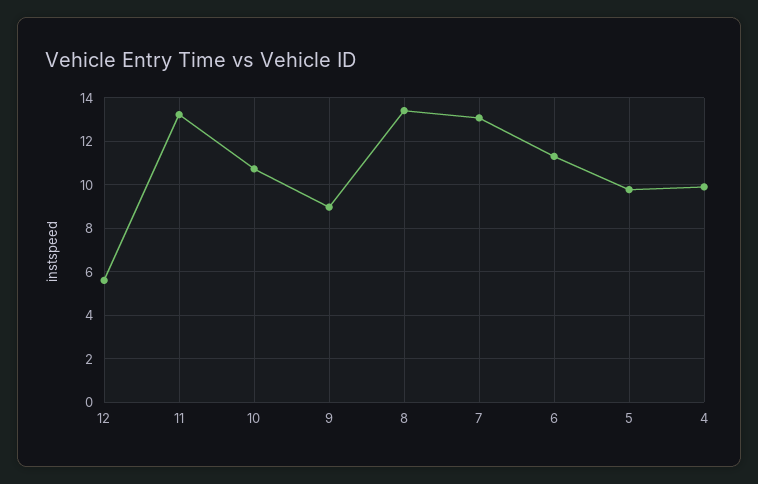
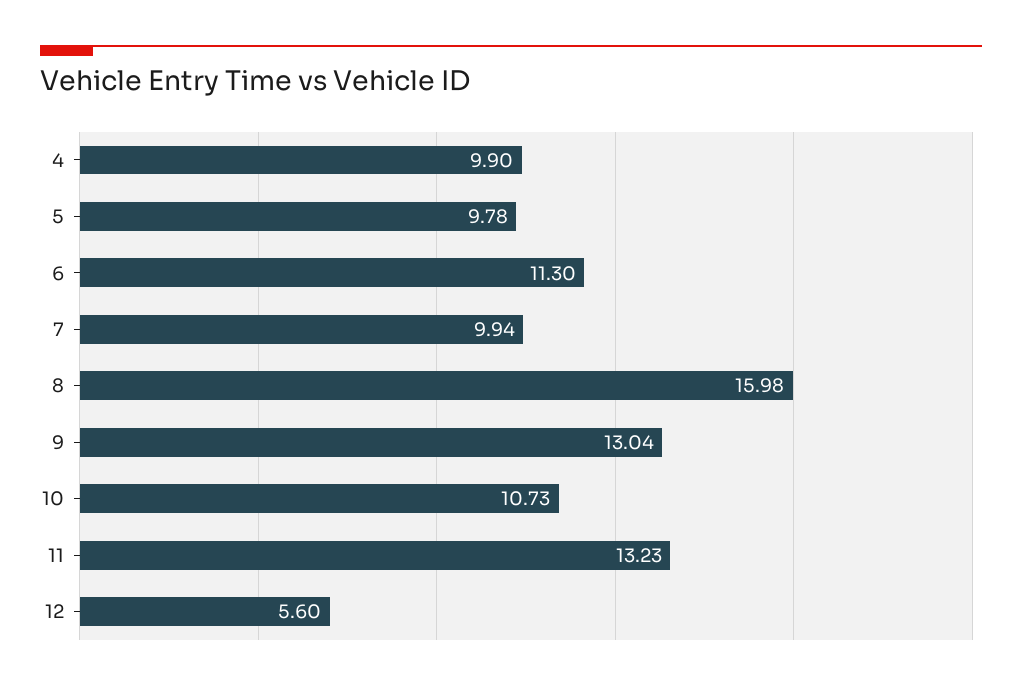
9: 9 -> 13.04
8: 13.5 -> 15.98
7: 13 -> 9.94

